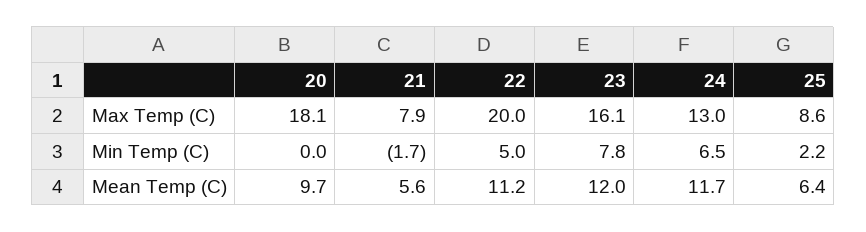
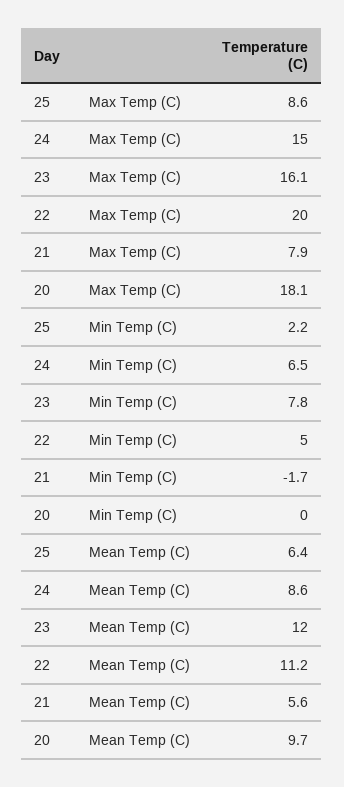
24, Max Temp (C): 13 -> 15
24, Mean Temp (C): 11.7 -> 8.6

